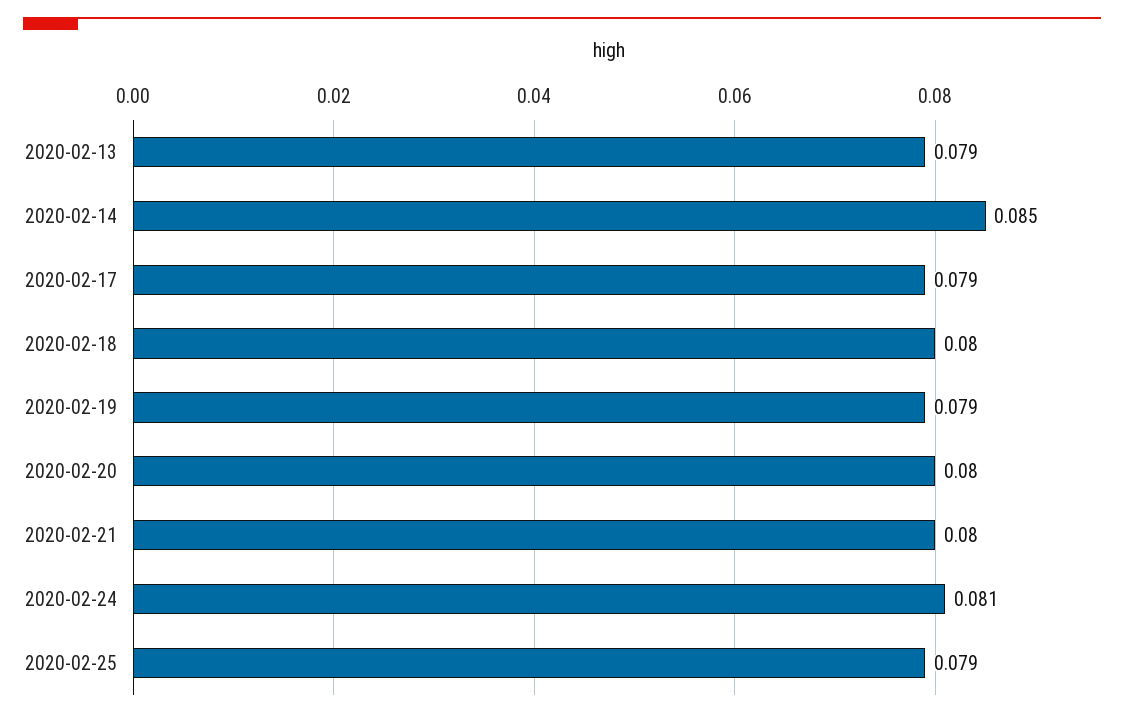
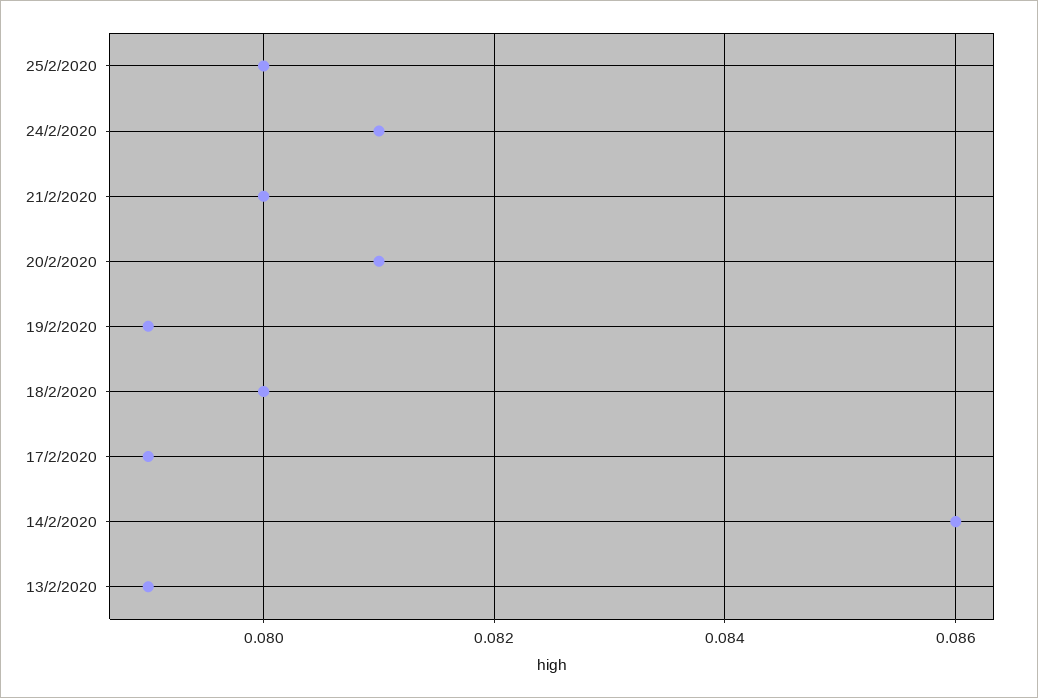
2020-02-14: 0.085 -> 0.086
2020-02-20: 0.08 -> 0.081
2020-02-25: 0.079 -> 0.08

